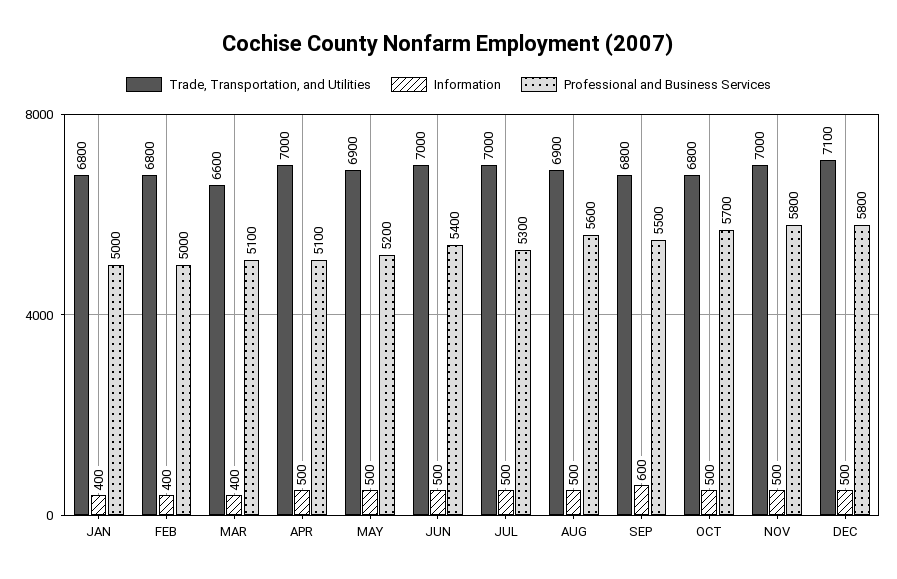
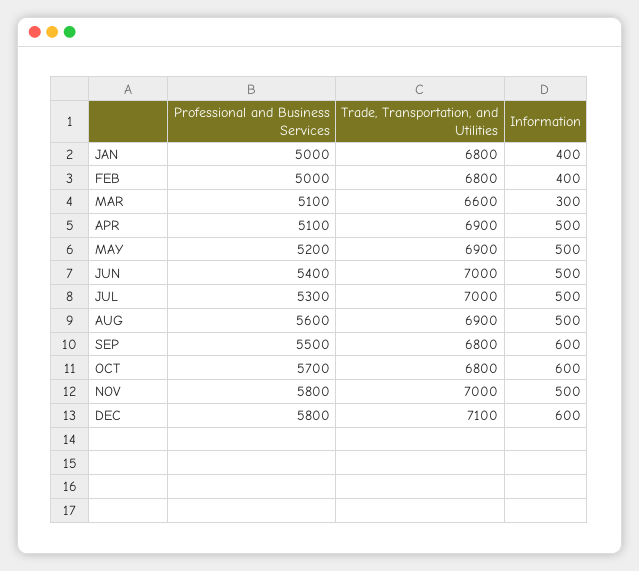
Information, MAR: 400 -> 300
Trade, Transportation, and Utilities, APR: 7000 -> 6900
Information, OCT: 500 -> 600
Information, DEC: 500 -> 600

